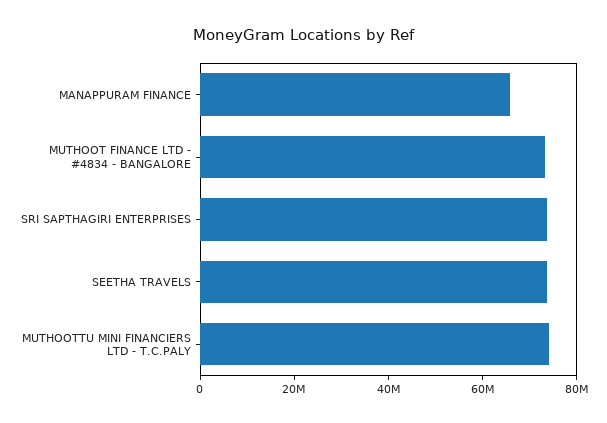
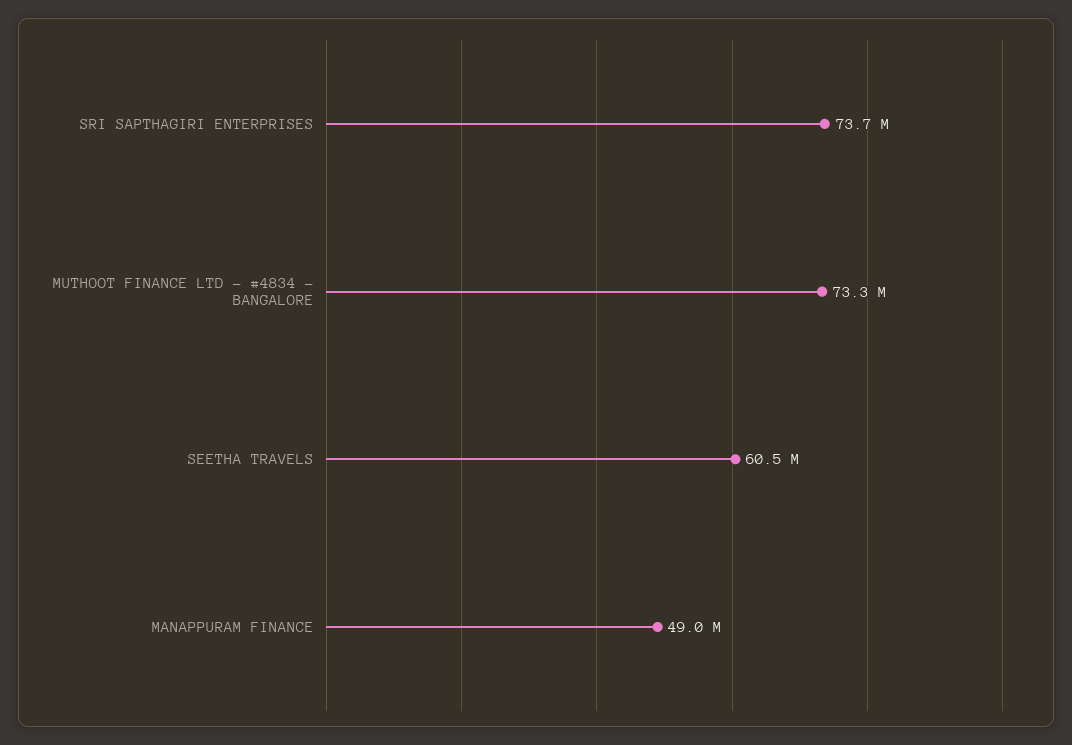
MANAPPURAM FINANCE: 65000000 -> 49000000
SEETHA TRAVELS: 75000000 -> 60500000
MUTHOOTTU MINI FINANCIERS LTD - T.C.PALY: 75000000 -> none

